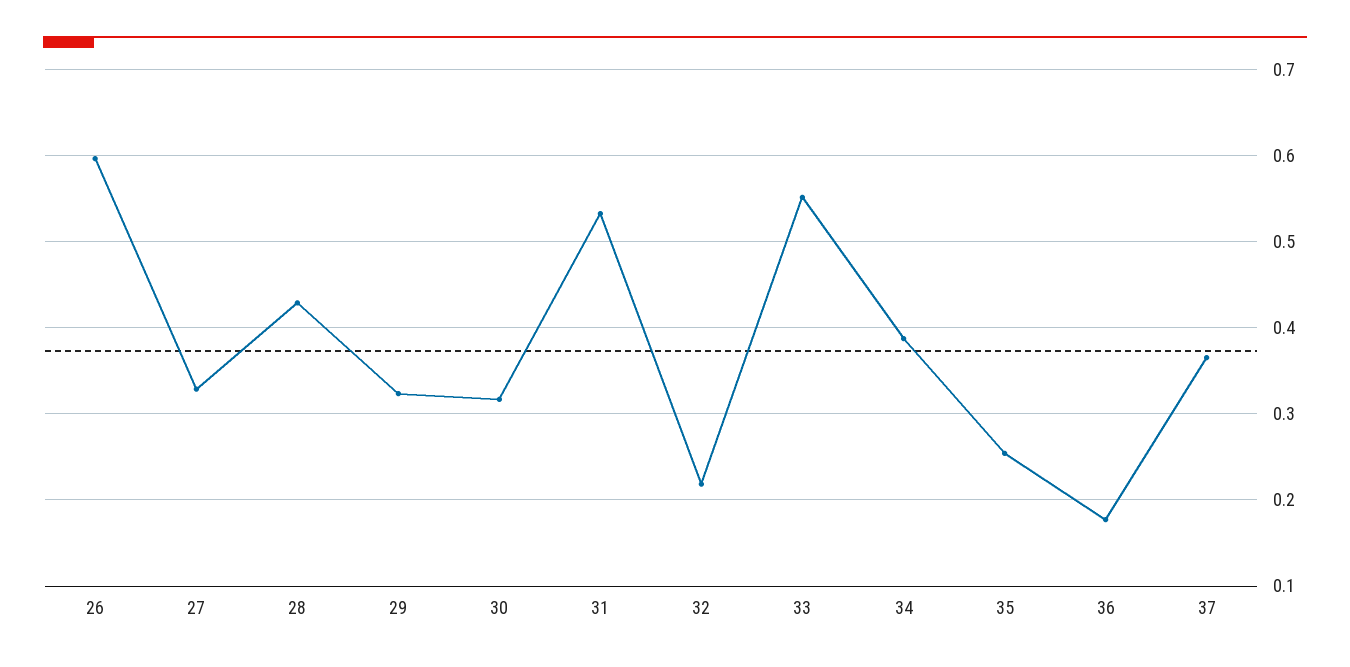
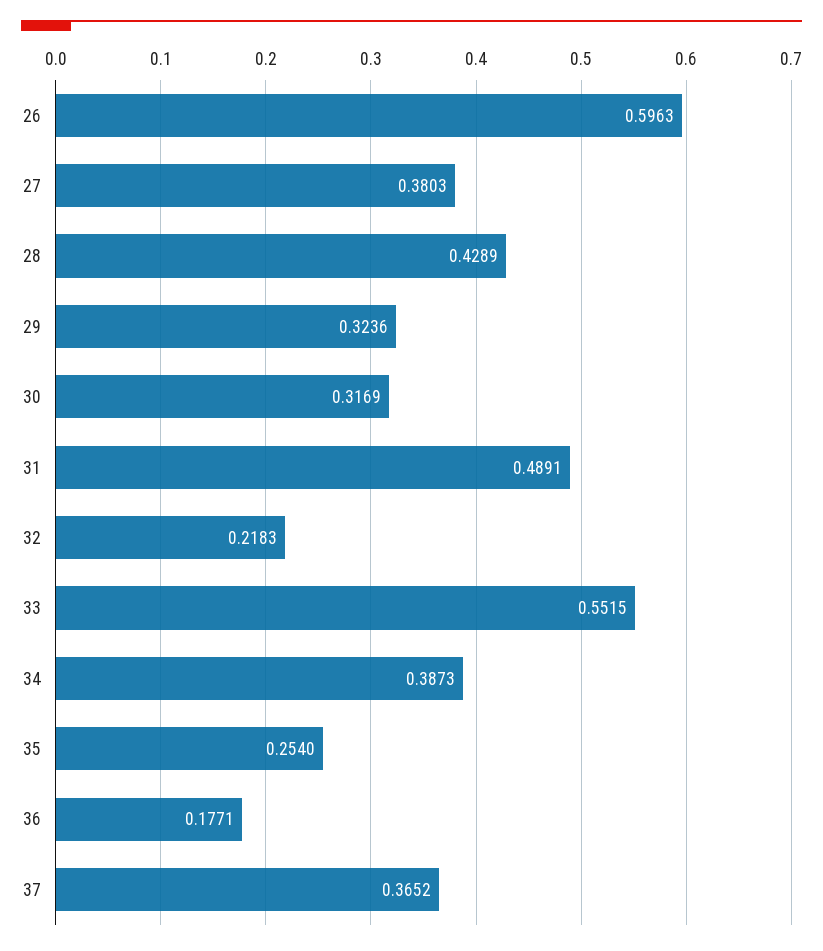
27: 0.33 -> 0.3803
31: 0.53 -> 0.4891

